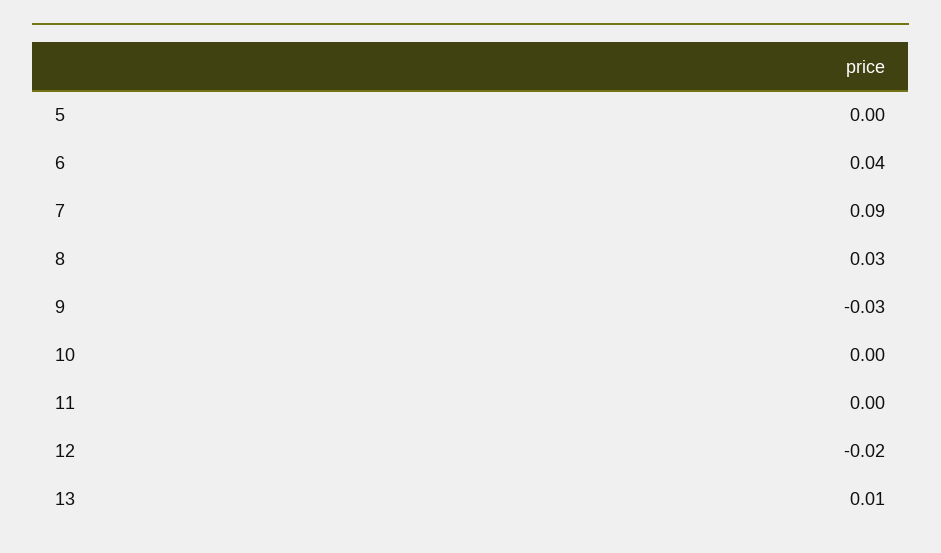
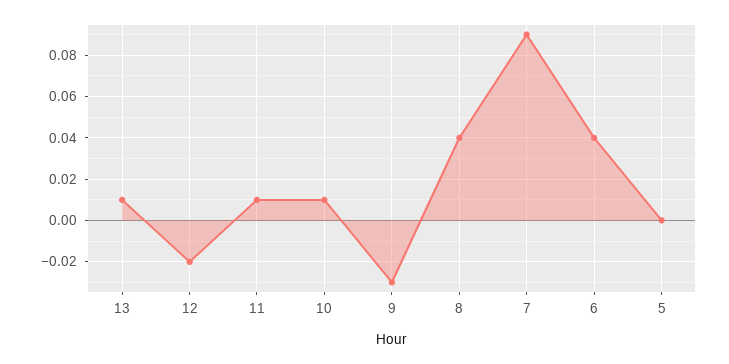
8: 0.03 -> 0.04
10: 0 -> 0.01
11: 0 -> 0.01

